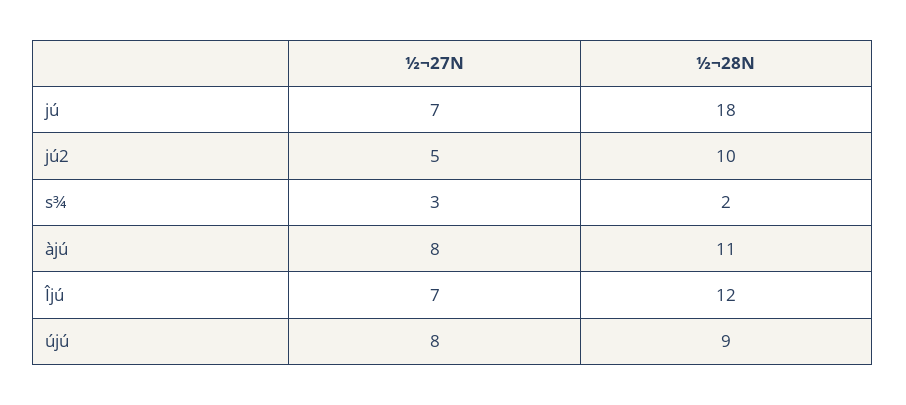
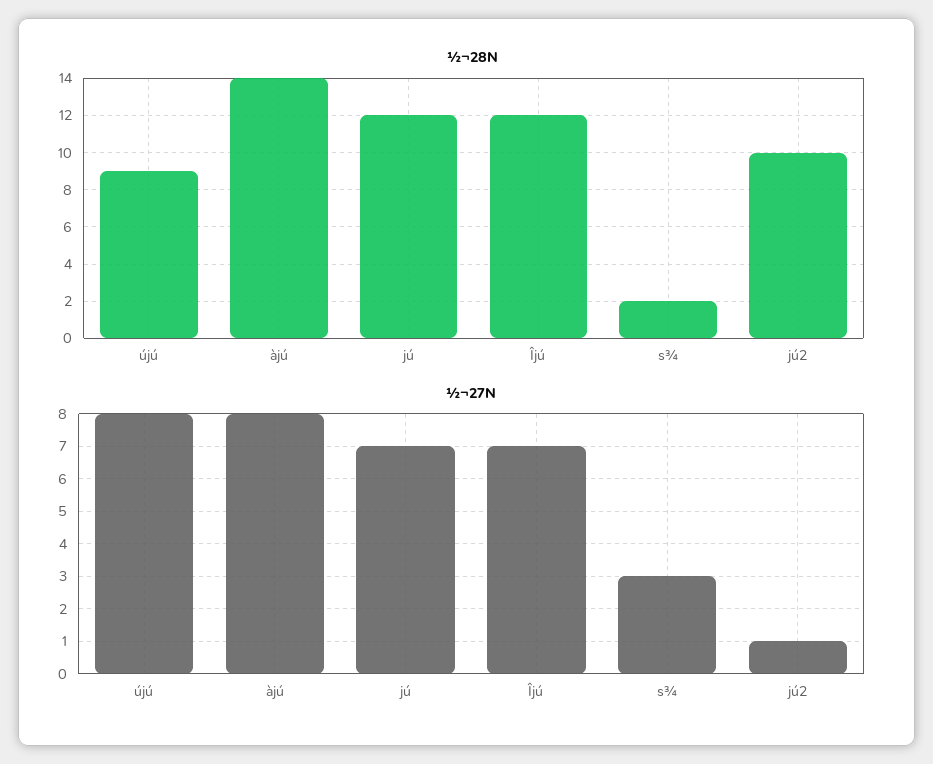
½¬28N, jú: 18 -> 12
½¬27N, jú2: 5 -> 1
½¬28N, àjú: 11 -> 14

